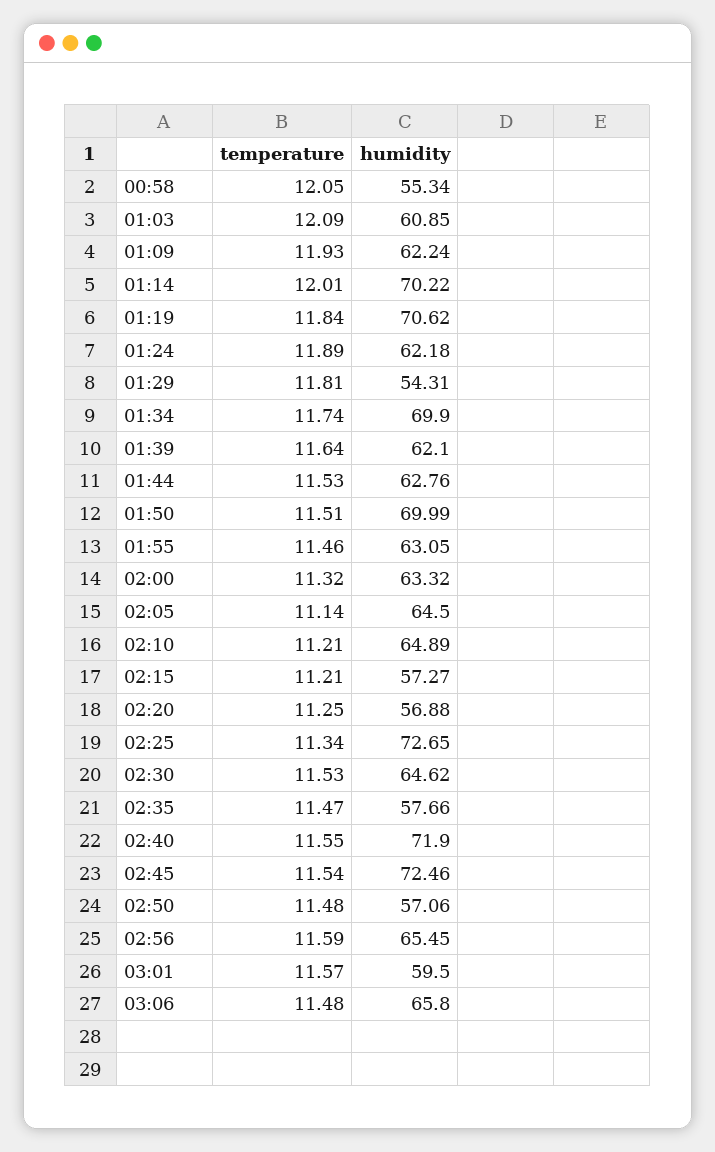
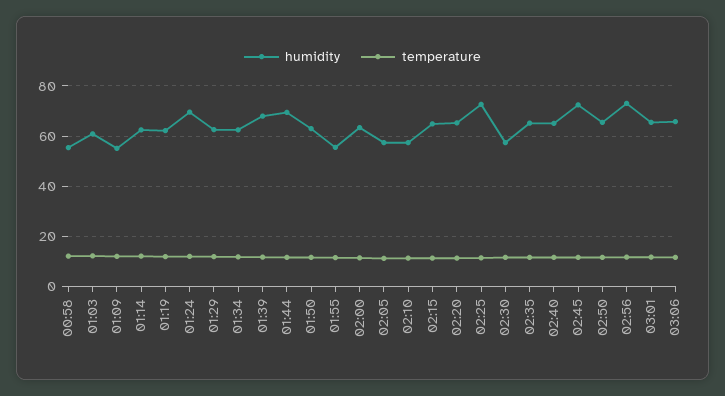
humidity, 01:09: 62.24 -> 55
humidity, 01:14: 70.22 -> 62.5
humidity, 01:19: 70.62 -> 62.5
humidity, 01:24: 62.18 -> 70
humidity, 01:29: 54.31 -> 62.5
humidity, 01:34: 69.9 -> 62.5
humidity, 01:39: 62.1 -> 67.5
humidity, 01:44: 62.76 -> 70
humidity, 01:50: 69.99 -> 62.5
humidity, 01:55: 63.05 -> 55
humidity, 02:05: 64.5 -> 57.5
humidity, 02:10: 64.89 -> 57.5
humidity, 02:15: 57.27 -> 65
humidity, 02:20: 56.88 -> 65
humidity, 02:30: 64.62 -> 57.5
humidity, 02:35: 57.66 -> 65
humidity, 02:40: 71.9 -> 65
humidity, 02:50: 57.06 -> 65
humidity, 02:56: 65.45 -> 72.5
humidity, 03:01: 59.5 -> 65

